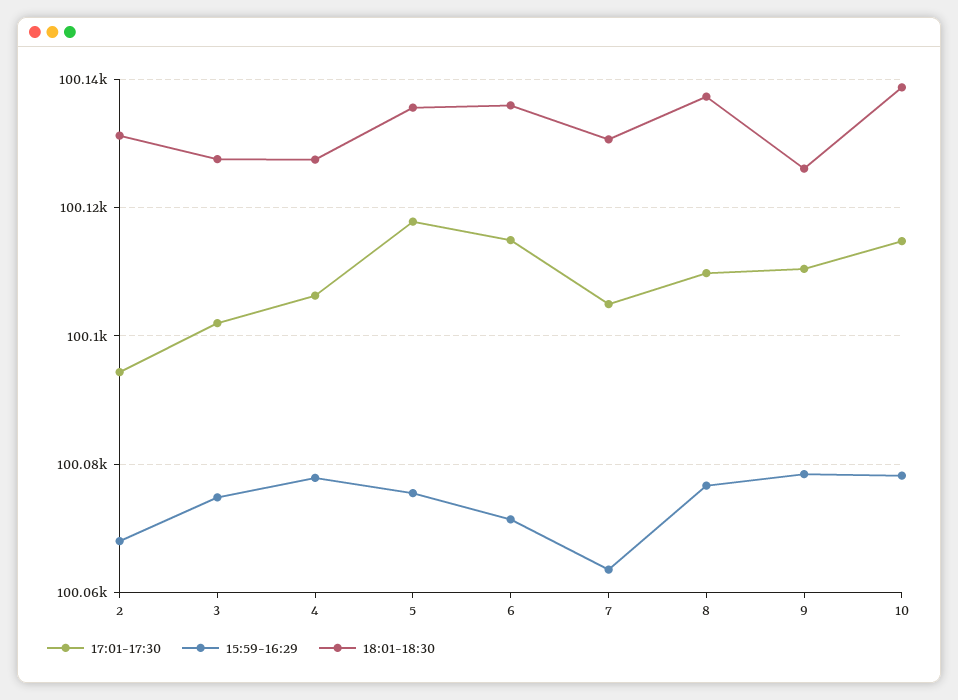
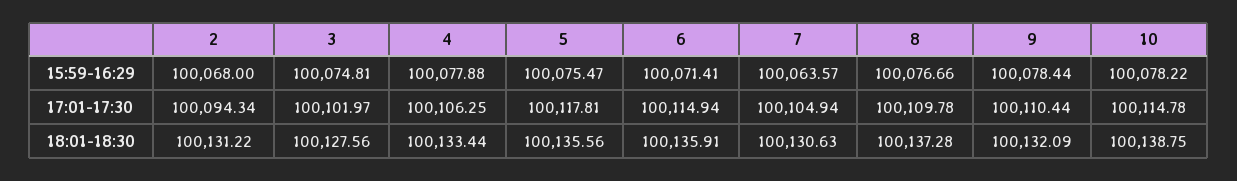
18:01-18:30, 4: 100128 -> 100133.44
18:01-18:30, 9: 100126 -> 100132.09

